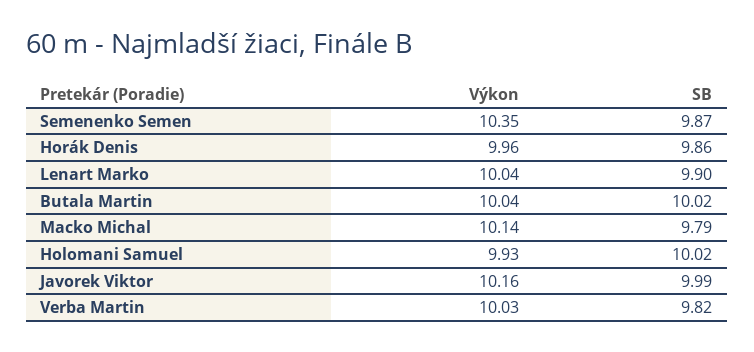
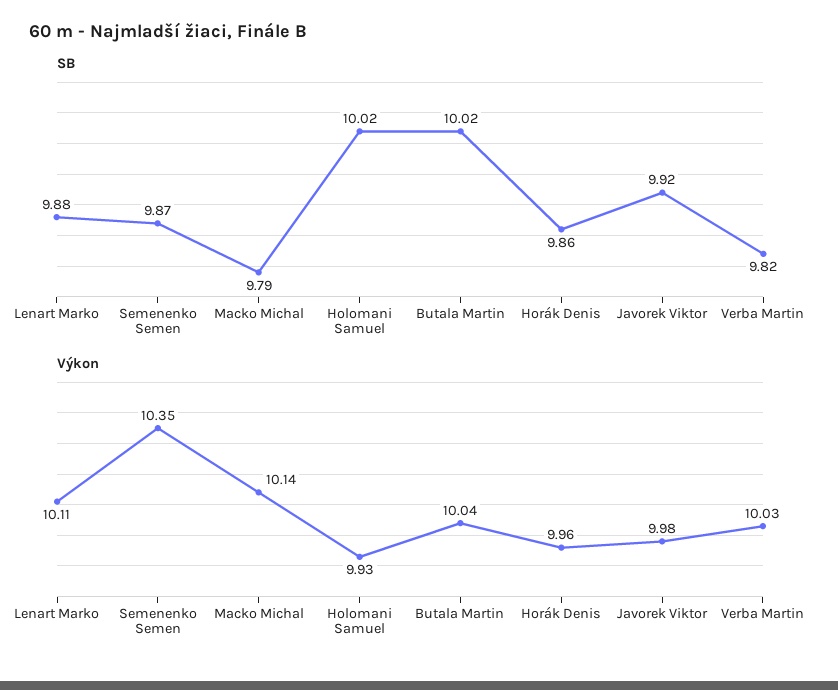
Výkon, Lenart Marko: 10.04 -> 10.11
SB, Lenart Marko: 9.9 -> 9.88
Výkon, Javorek Viktor: 10.16 -> 9.98
SB, Javorek Viktor: 9.99 -> 9.92

